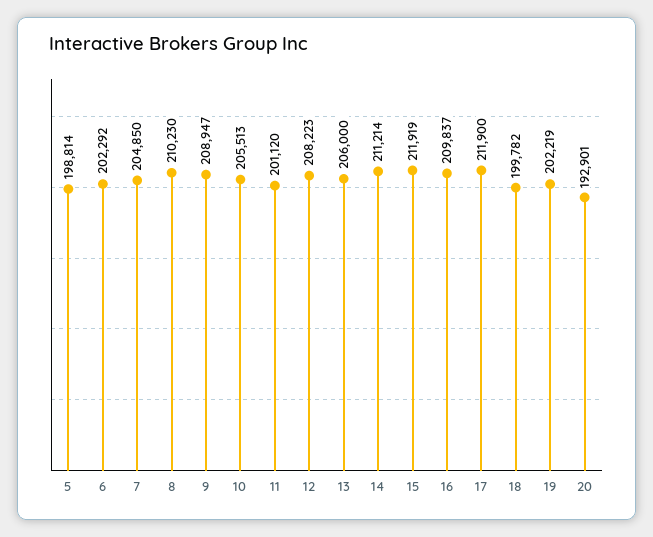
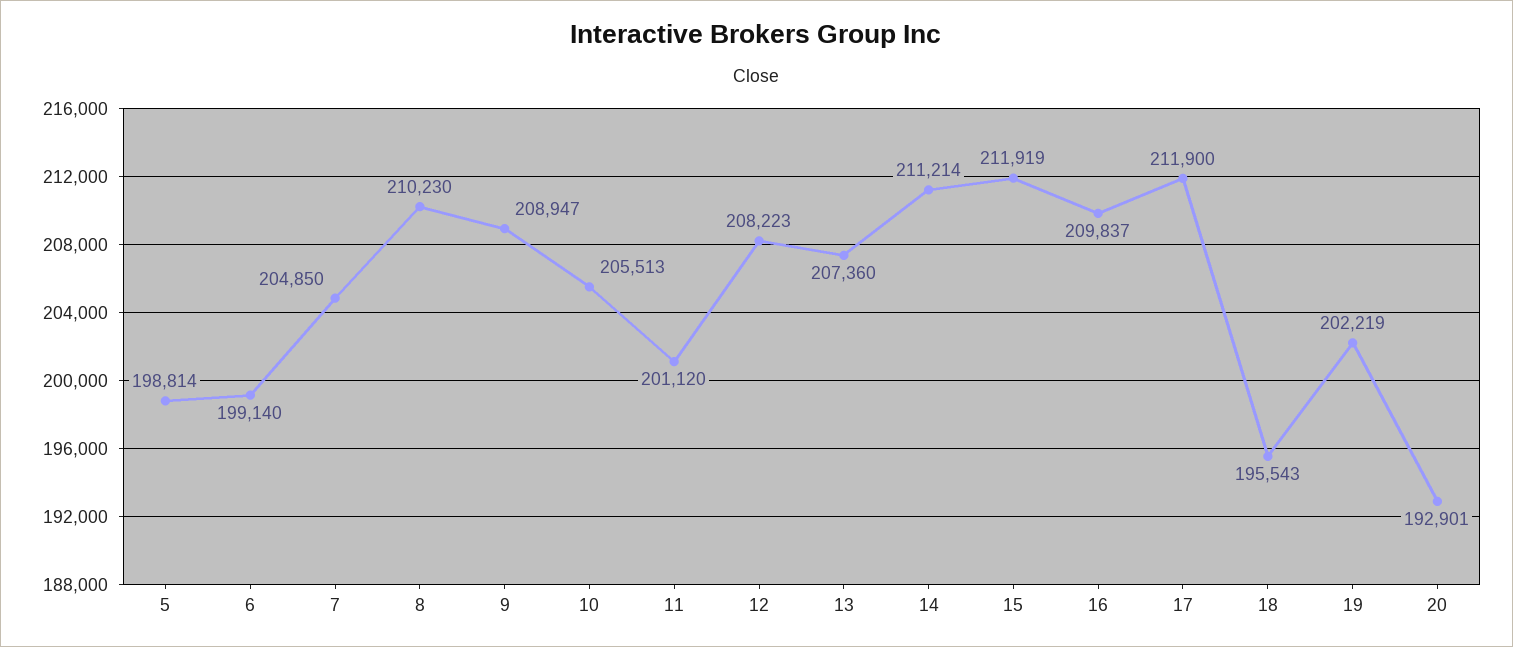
6: 202292 -> 199140
13: 206000 -> 207360
18: 199782 -> 195543

